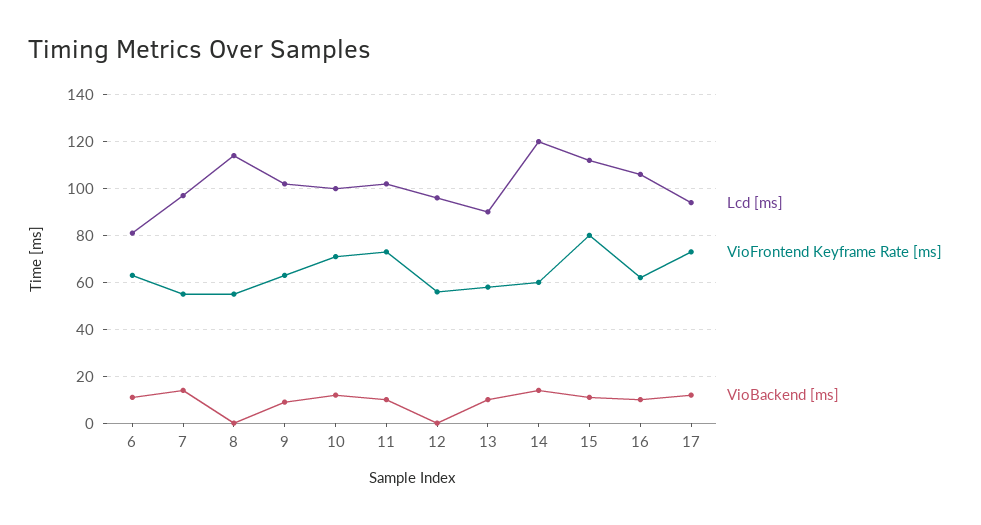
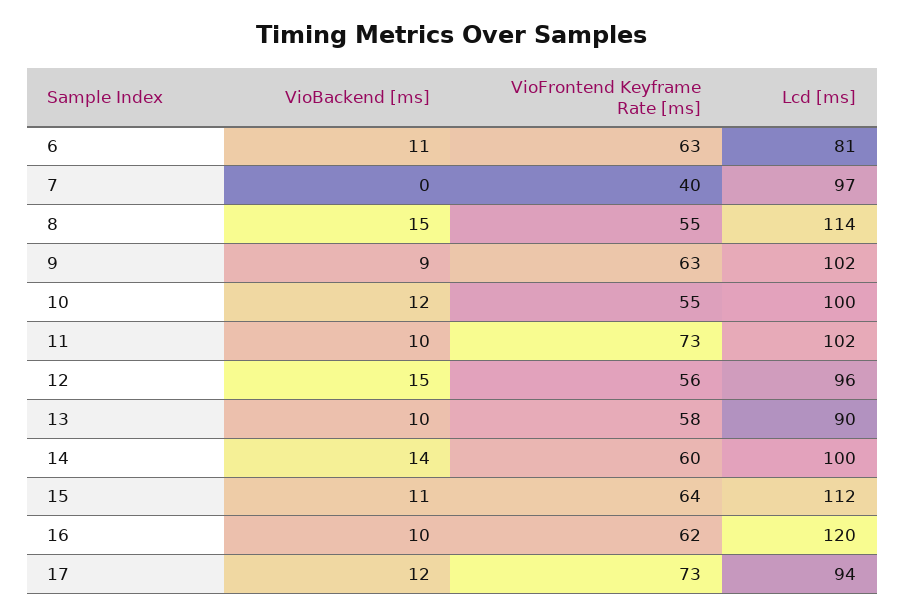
VioFrontend Keyframe Rate [ms], 7: 55 -> 40
VioBackend [ms], 7: 15 -> 0
VioBackend [ms], 8: 0 -> 15
VioFrontend Keyframe Rate [ms], 10: 70 -> 55
VioBackend [ms], 12: 0 -> 15
Lcd [ms], 14: 120 -> 100
VioFrontend Keyframe Rate [ms], 15: 80 -> 64
Lcd [ms], 16: 105 -> 120

